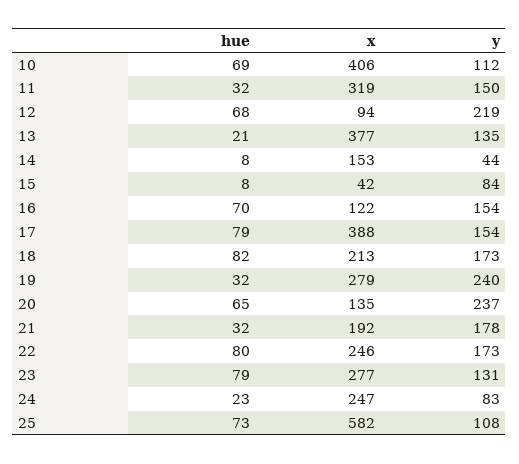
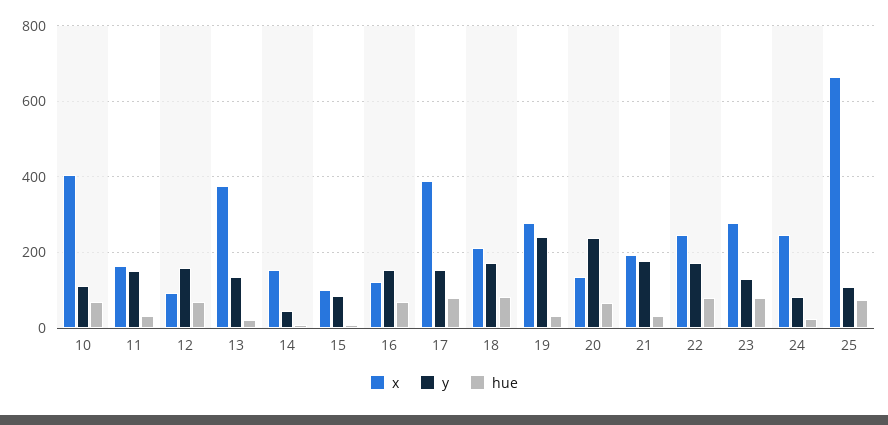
x, 11: 319 -> 160
y, 12: 219 -> 160
x, 15: 42 -> 100
x, 25: 582 -> 660

